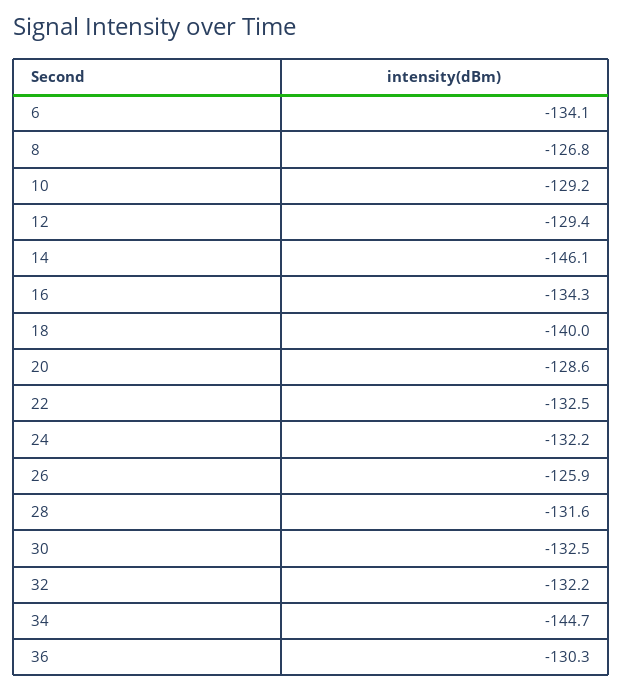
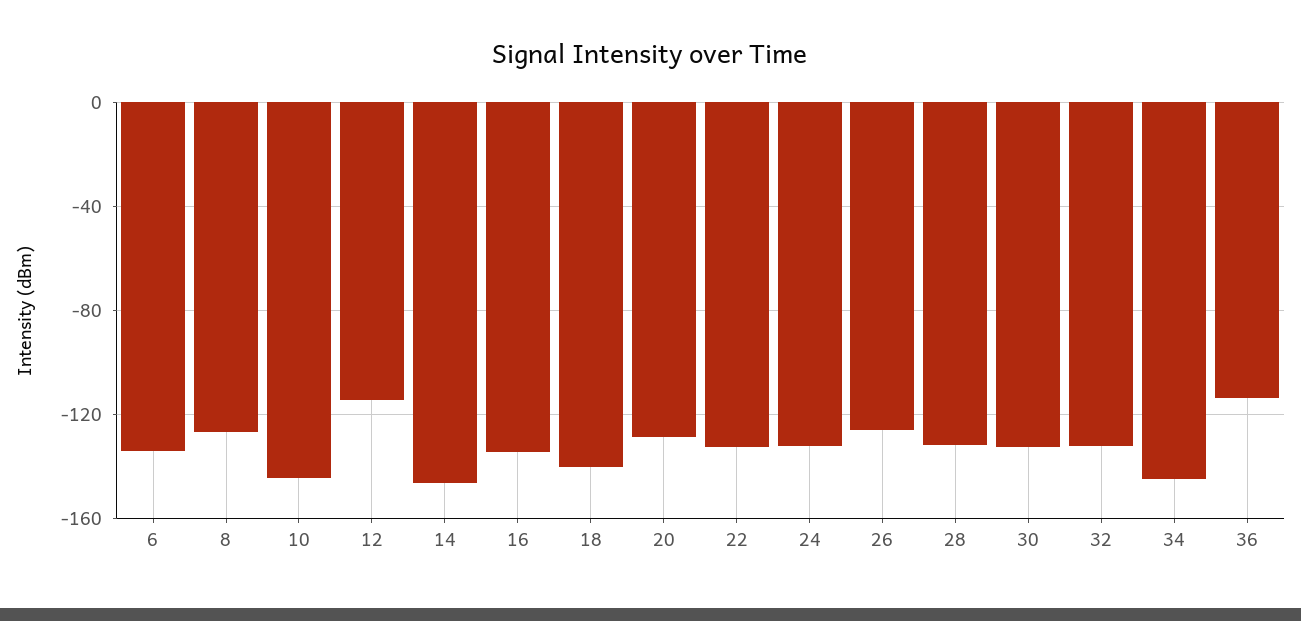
10: -129.2 -> -145
12: -129.4 -> -115
36: -130.3 -> -115

